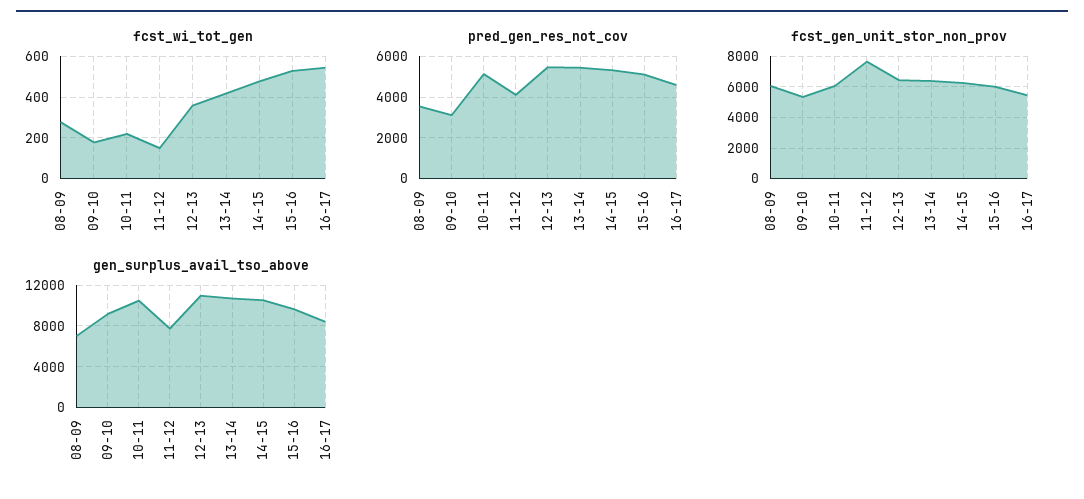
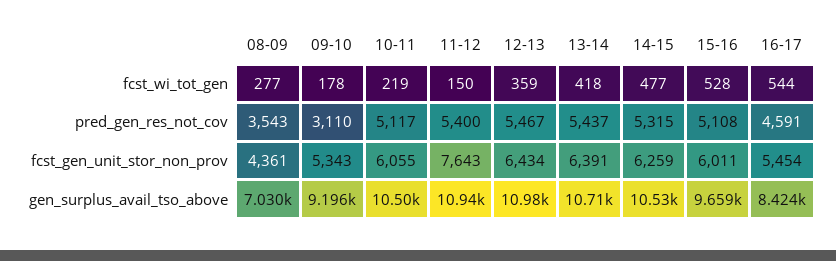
pred_gen_res_not_cov, 11-12: 4000 -> 5400
fcst_gen_unit_stor_non_prov, 08-09: 6000 -> 4361
gen_surplus_avail_tso_above, 11-12: 8000 -> 10940

